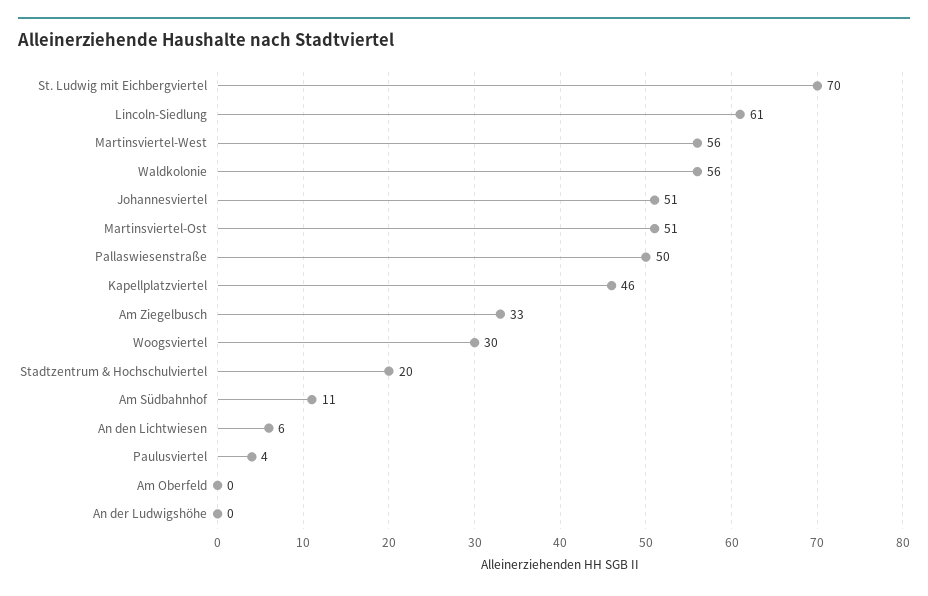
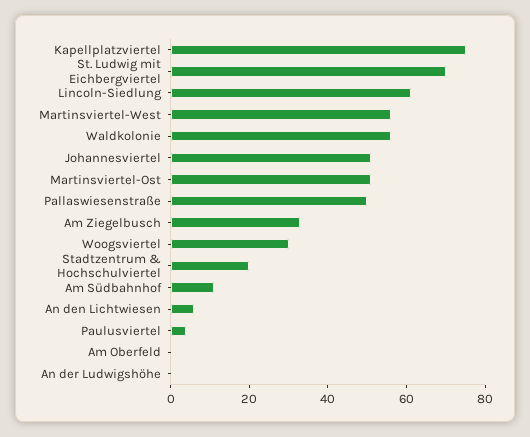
Kapellplatzviertel: 46 -> 75

